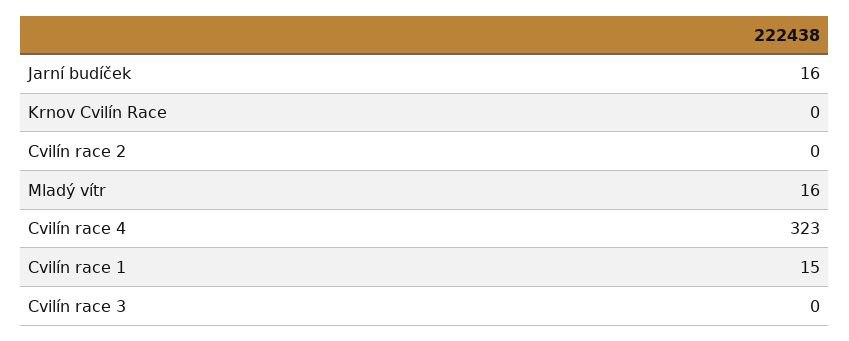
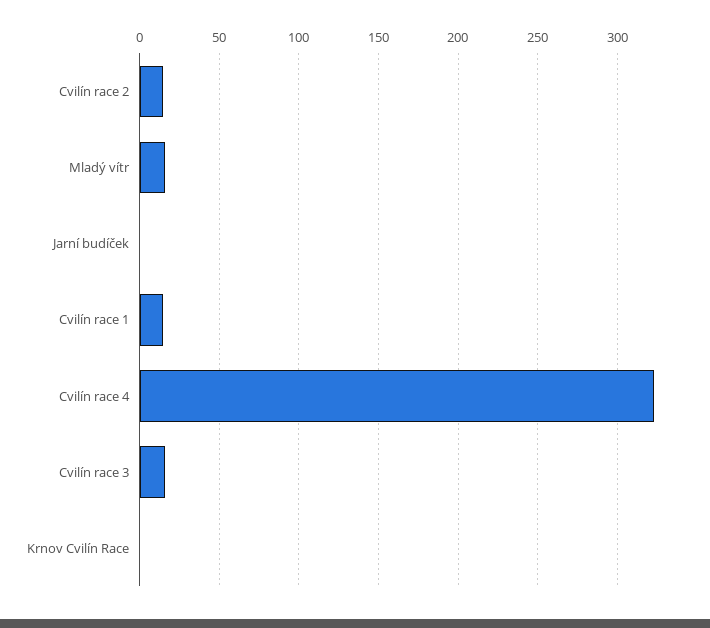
Jarní budíček: 16 -> 0
Cvilín race 2: 0 -> 15
Cvilín race 3: 0 -> 15

